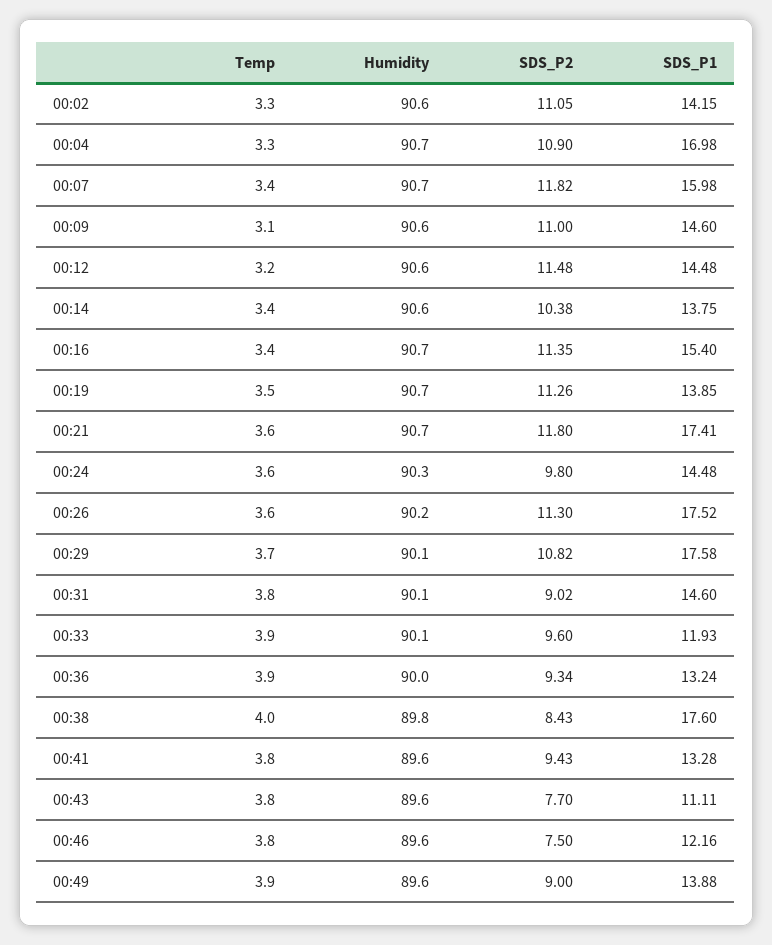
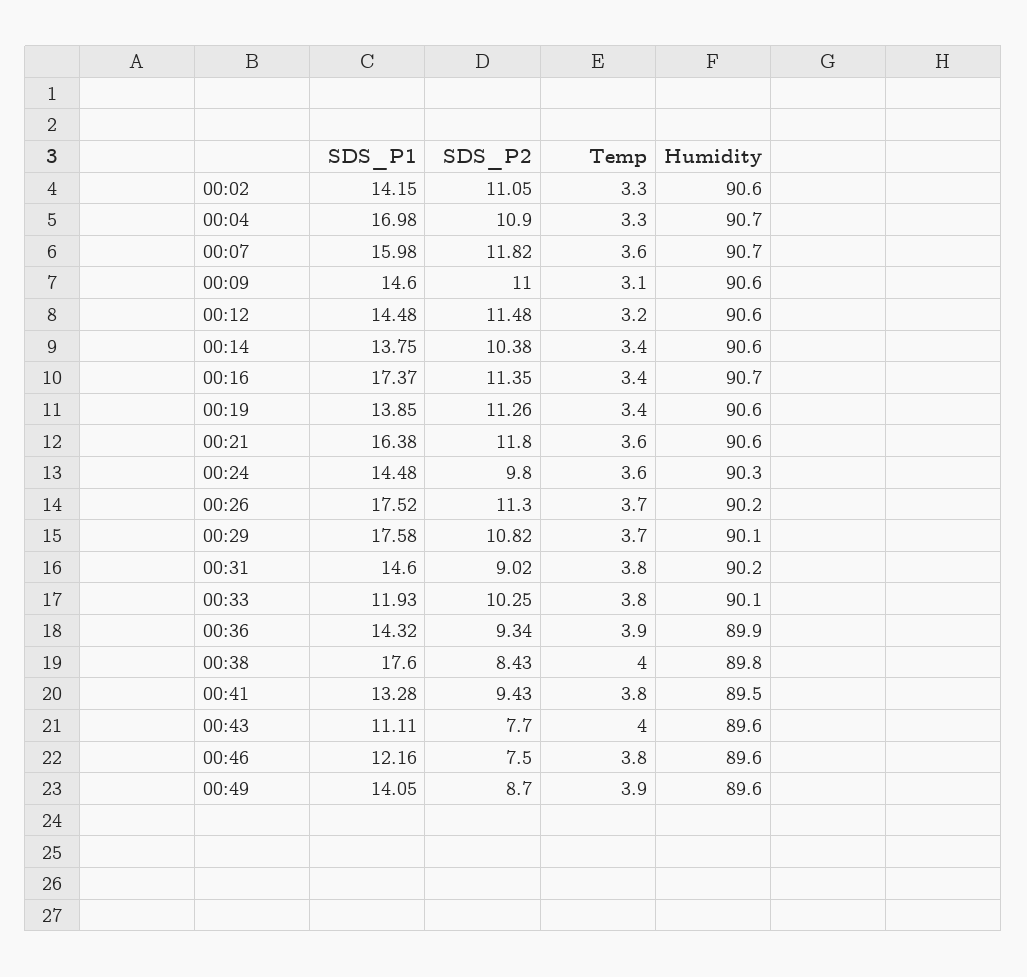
Temp, 00:07: 3.4 -> 3.6
SDS_P1, 00:16: 15.4 -> 17.37
Temp, 00:19: 3.5 -> 3.4
Humidity, 00:19: 90.7 -> 90.6
Humidity, 00:21: 90.7 -> 90.6
SDS_P1, 00:21: 17.41 -> 16.38
Temp, 00:26: 3.6 -> 3.7
Humidity, 00:31: 90.1 -> 90.2
Temp, 00:33: 3.9 -> 3.8
SDS_P2, 00:33: 9.6 -> 10.25
Humidity, 00:36: 90 -> 89.9
SDS_P1, 00:36: 13.24 -> 14.32
Humidity, 00:41: 89.6 -> 89.5
Temp, 00:43: 3.8 -> 4
SDS_P2, 00:49: 9 -> 8.7
SDS_P1, 00:49: 13.88 -> 14.05

